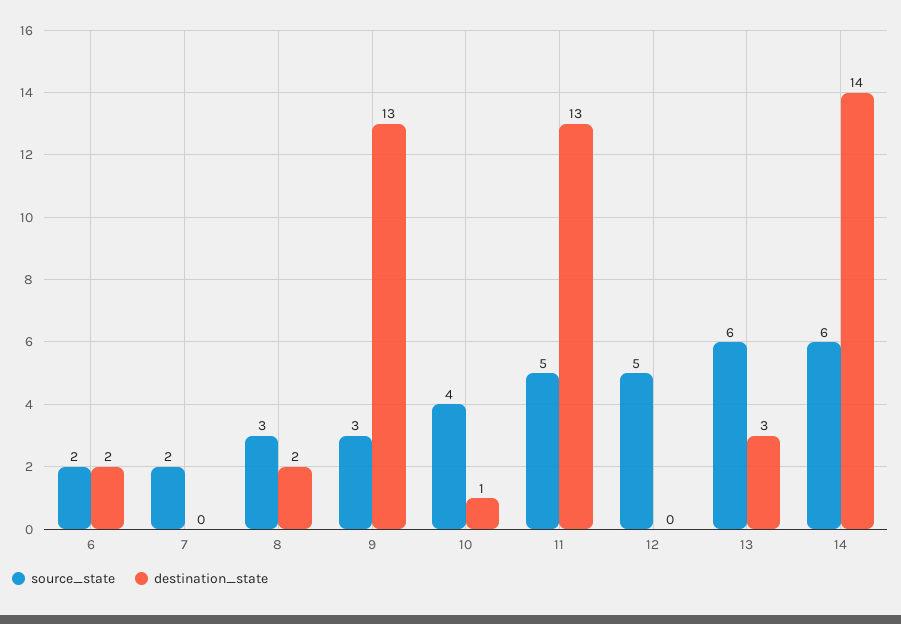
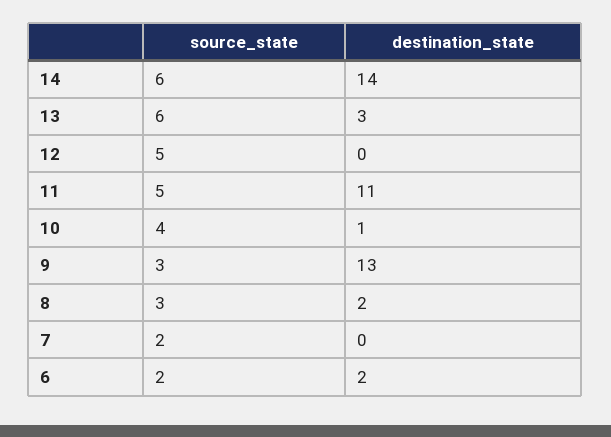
destination_state, 11: 13 -> 11

